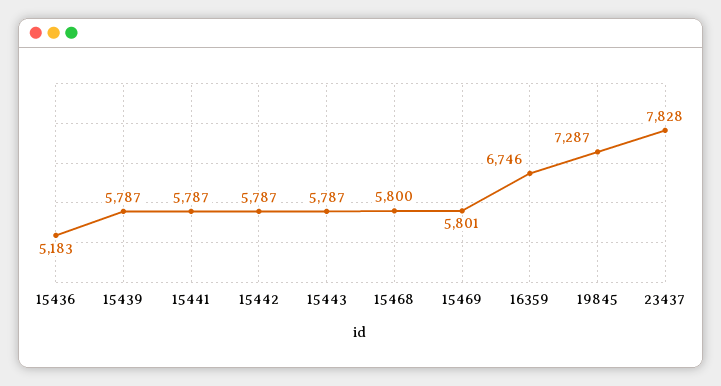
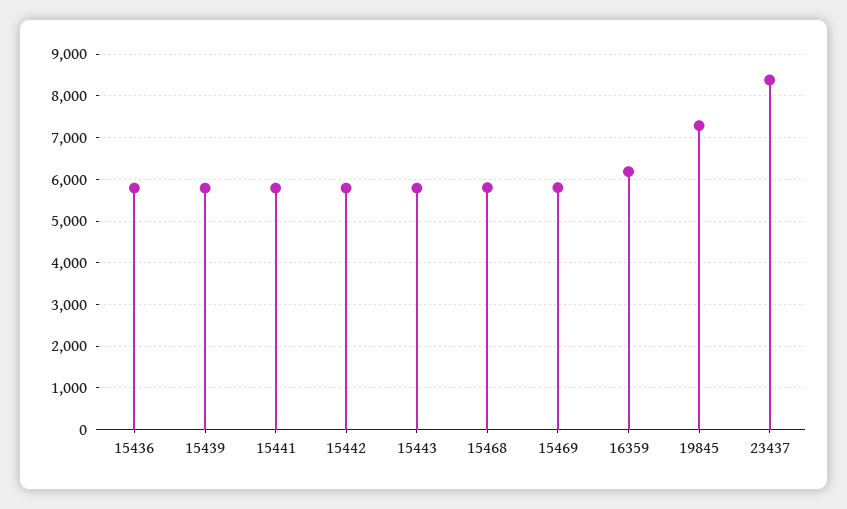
15436: 5183 -> 5800
16359: 6746 -> 6200
23437: 7828 -> 8400

